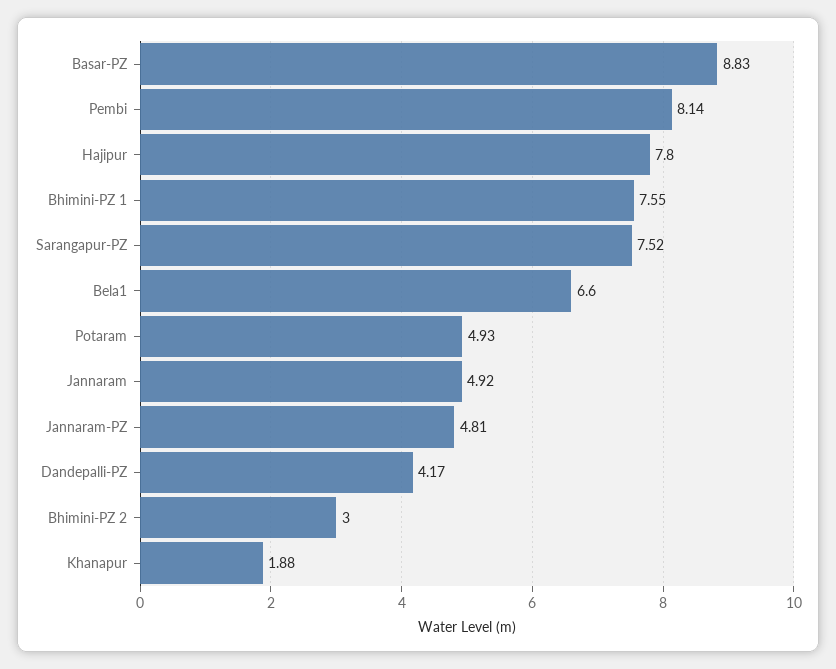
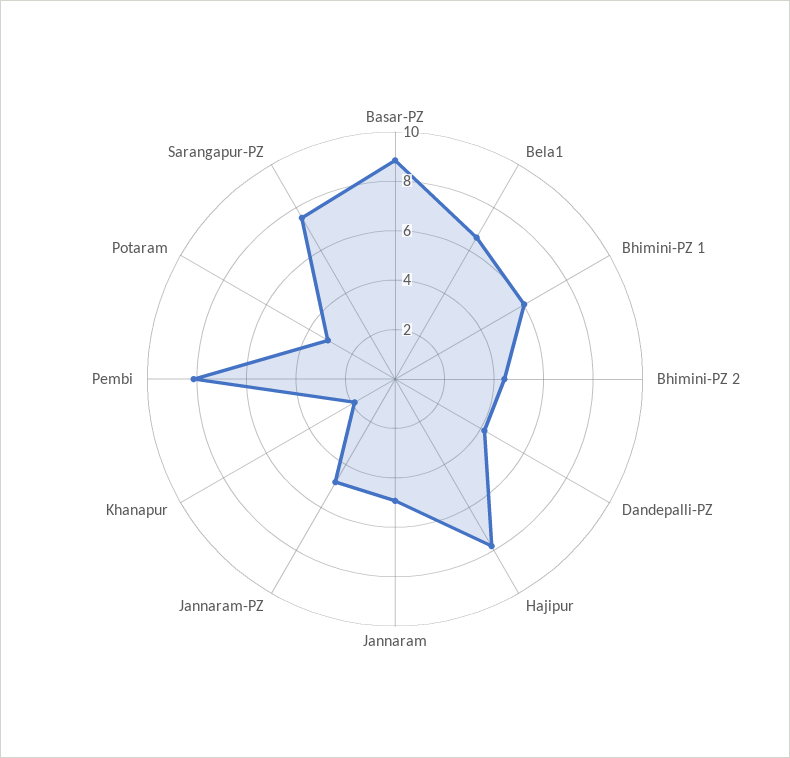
Bhimini-PZ 1: 7.55 -> 6
Potaram: 4.93 -> 3
Bhimini-PZ 2: 3 -> 4.5

